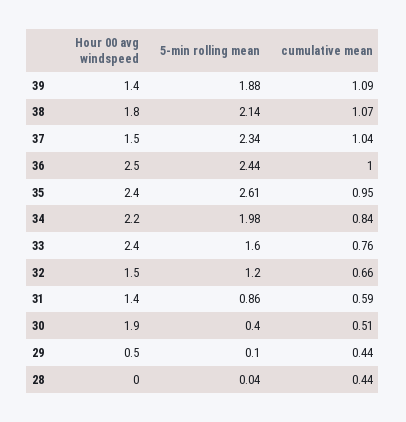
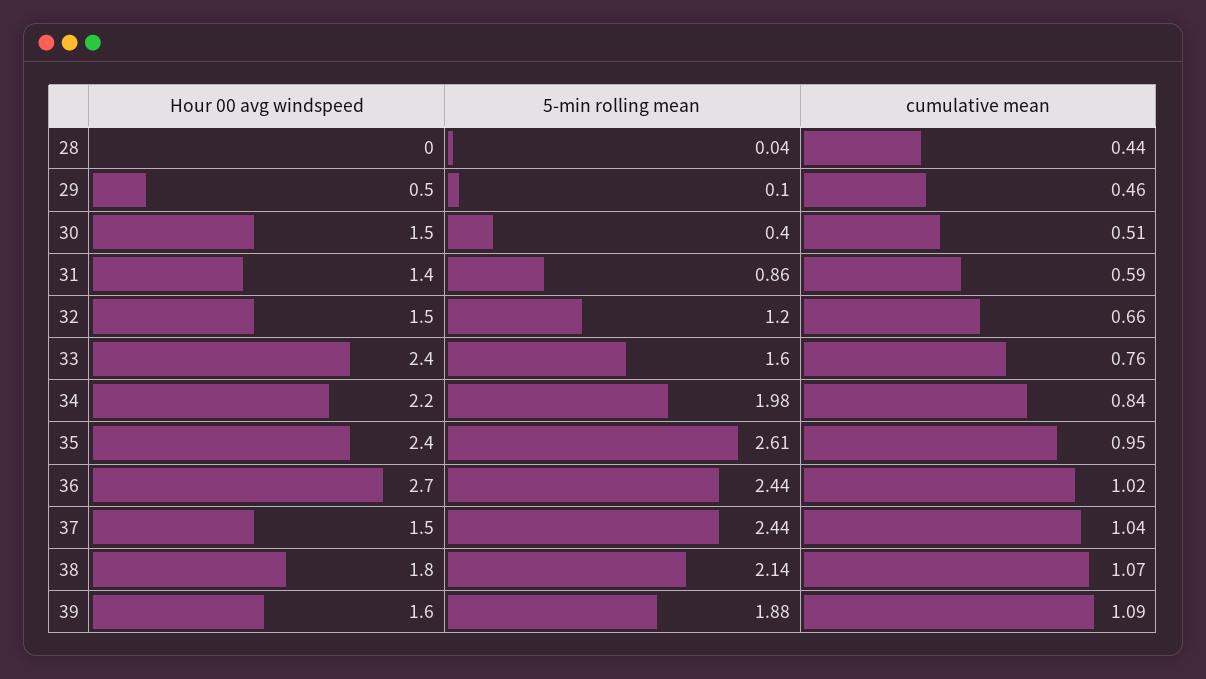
Hour 00 avg windspeed, 39: 1.4 -> 1.6
5-min rolling mean, 37: 2.34 -> 2.44
Hour 00 avg windspeed, 36: 2.5 -> 2.7
cumulative mean, 36: 1 -> 1.02
Hour 00 avg windspeed, 30: 1.9 -> 1.5
cumulative mean, 29: 0.44 -> 0.46

